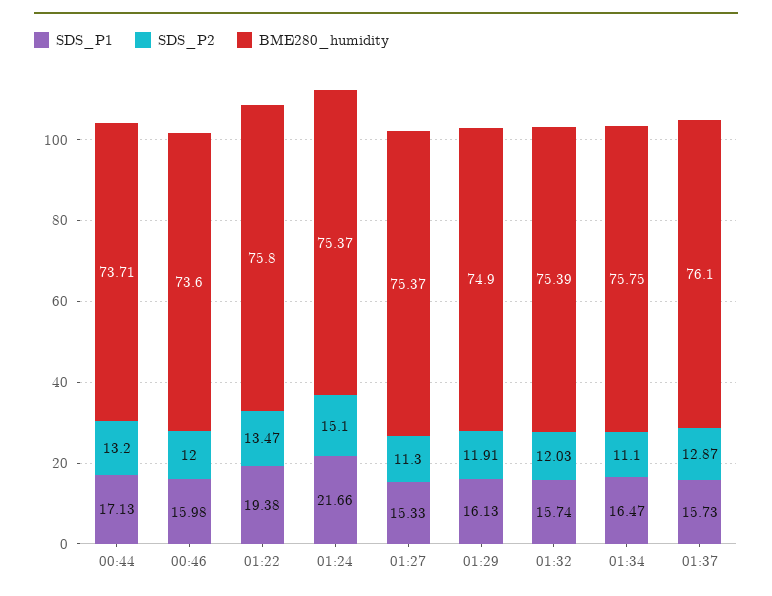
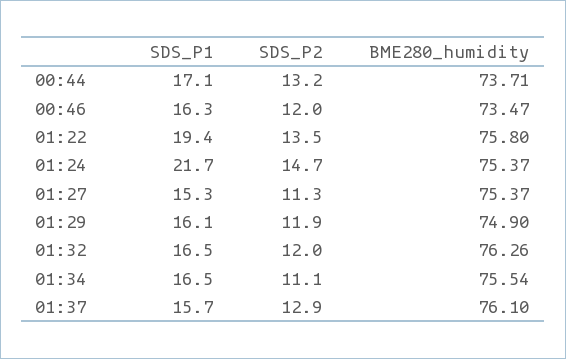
SDS_P1, 00:46: 15.98 -> 16.3
BME280_humidity, 00:46: 73.6 -> 73.47
SDS_P2, 01:24: 15.1 -> 14.7
SDS_P1, 01:32: 15.74 -> 16.5
BME280_humidity, 01:32: 75.39 -> 76.26
BME280_humidity, 01:34: 75.75 -> 75.54

